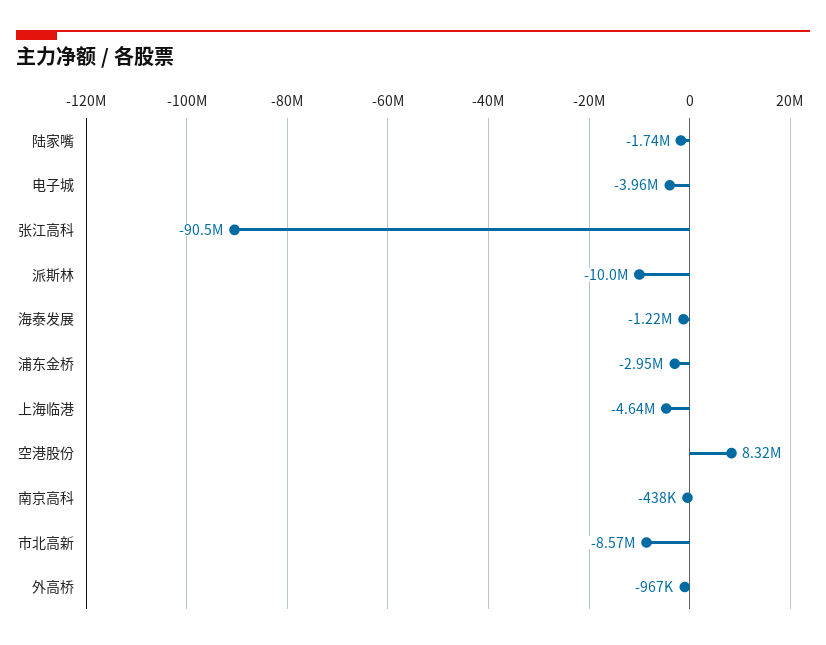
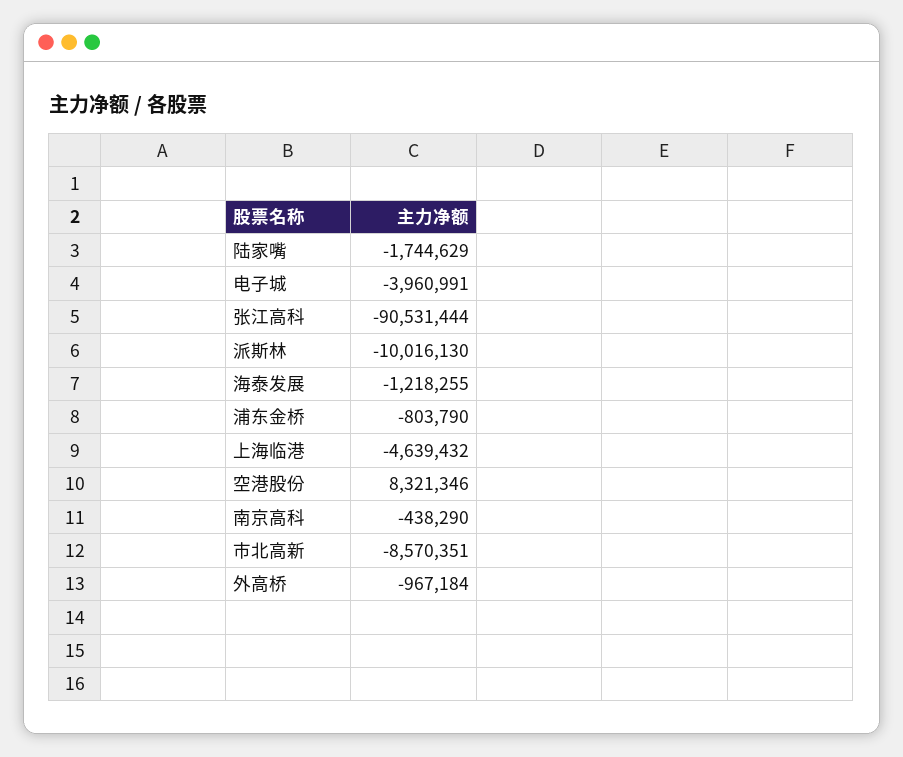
浦东金桥: -2950000 -> -803790

